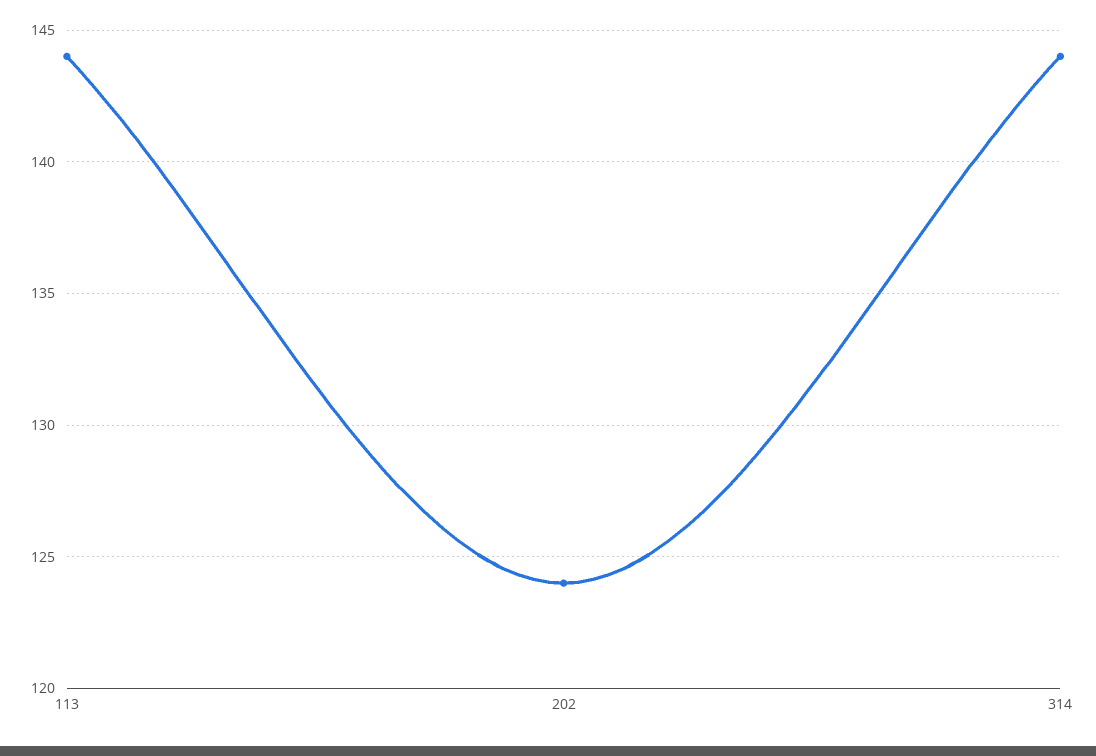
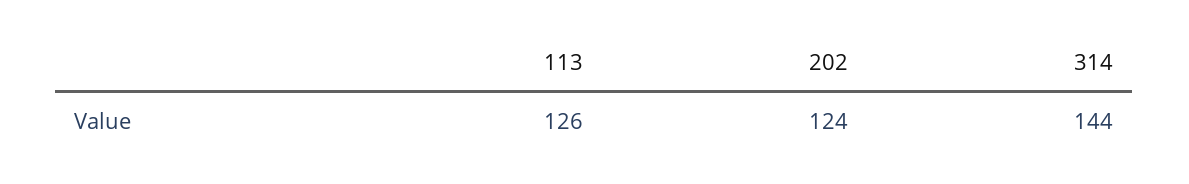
113: 144 -> 126

